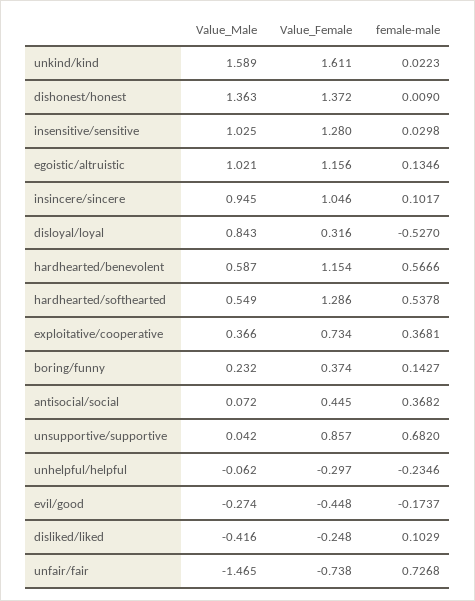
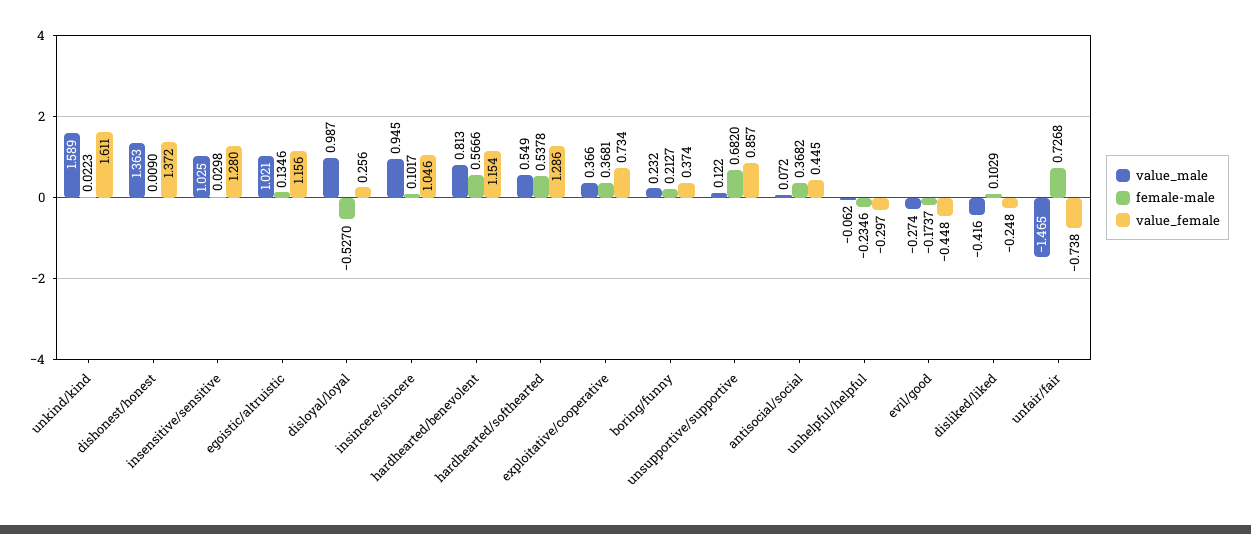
Value_Male, disloyal/loyal: 0.843 -> 0.987
Value_Female, disloyal/loyal: 0.316 -> 0.256
Value_Male, hardhearted/benevolent: 0.587 -> 0.813
female-male, boring/funny: 0.1427 -> 0.2127
Value_Male, unsupportive/supportive: 0.042 -> 0.122

